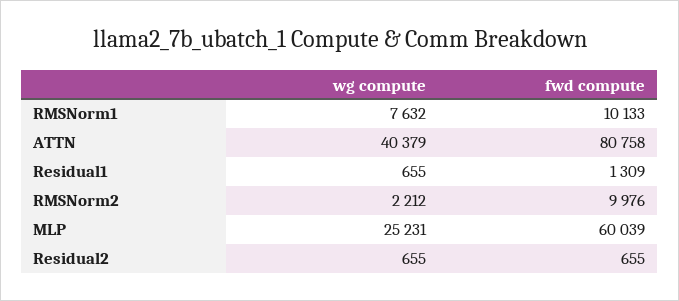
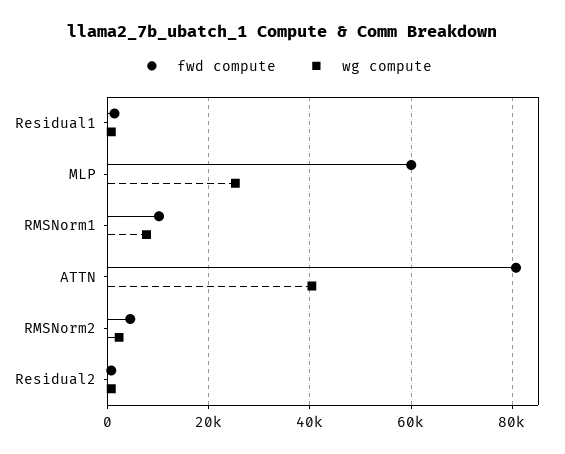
fwd compute, RMSNorm2: 9976 -> 4000

